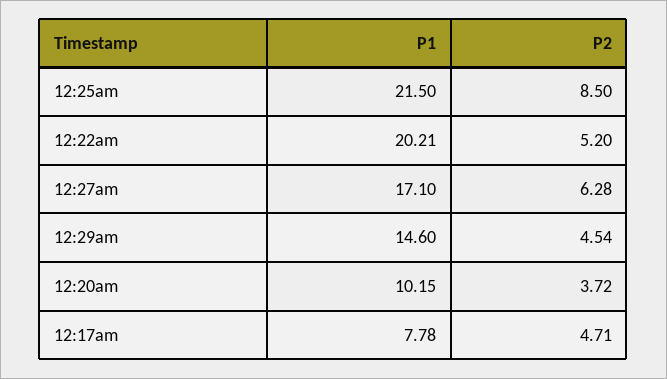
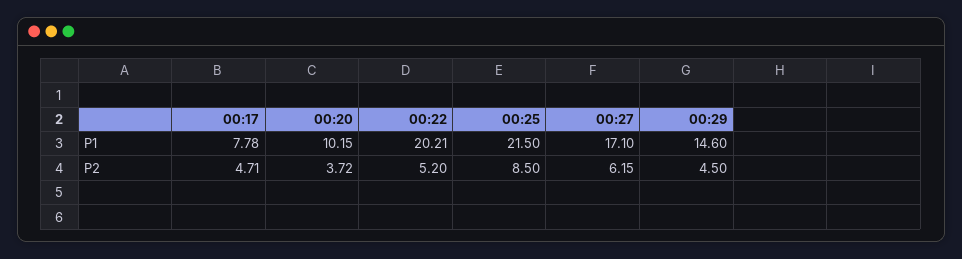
P2, 12:27am: 6.28 -> 6.15
P2, 12:29am: 4.54 -> 4.5

